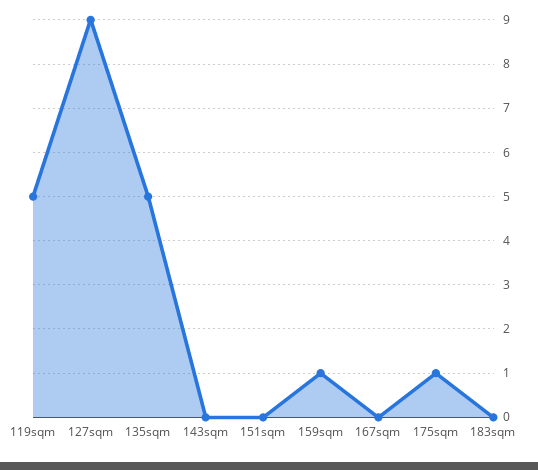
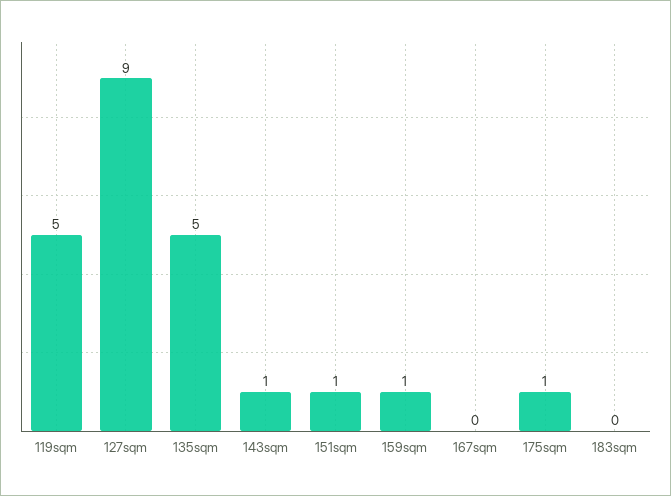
143sqm: 0 -> 1
151sqm: 0 -> 1

